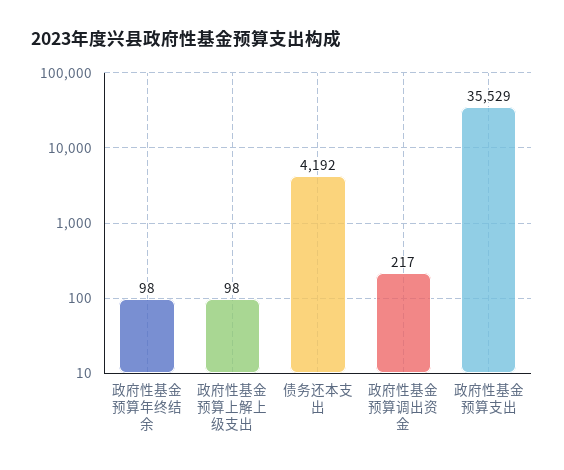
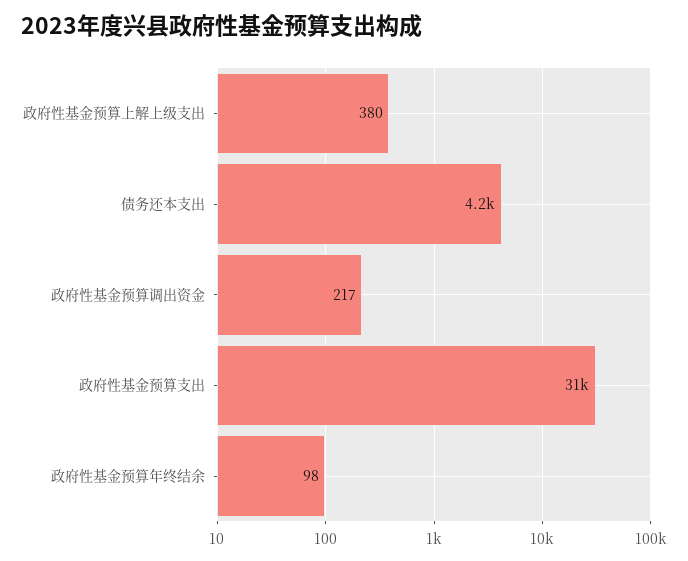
政府性基金预算上解上级支出: 98 -> 380
政府性基金预算支出: 35529 -> 31000

